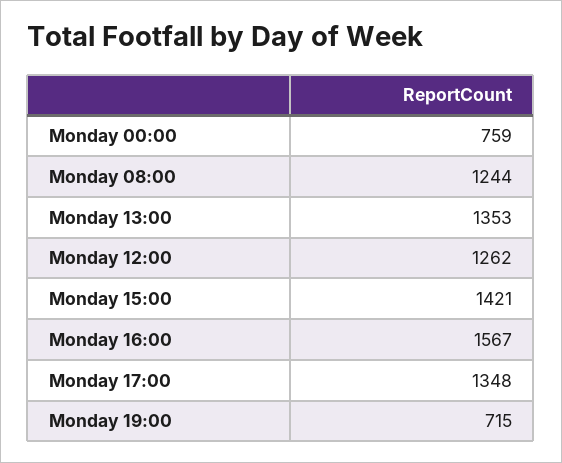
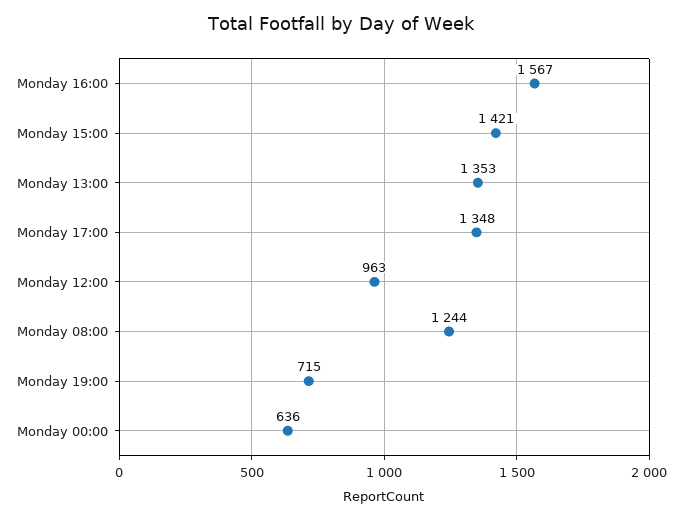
Monday 00:00: 759 -> 636
Monday 12:00: 1262 -> 963

